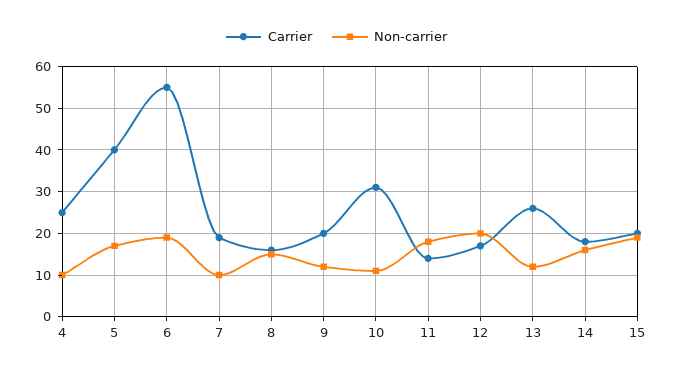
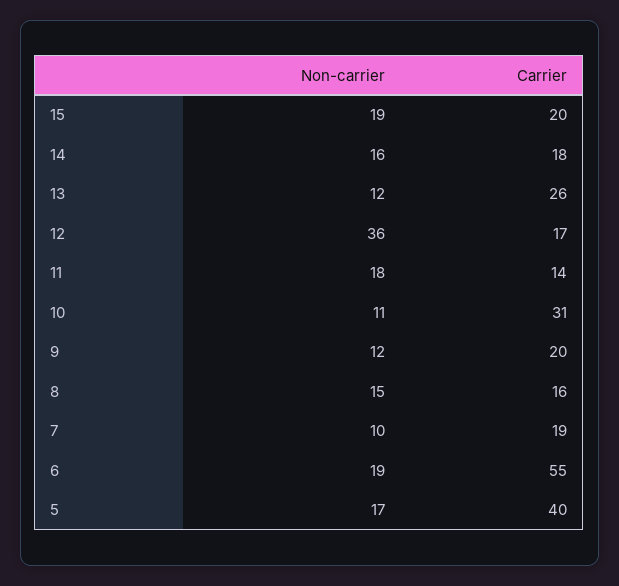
Carrier, 4: 25 -> none
Non-carrier, 4: 10 -> none
Non-carrier, 12: 20 -> 36

